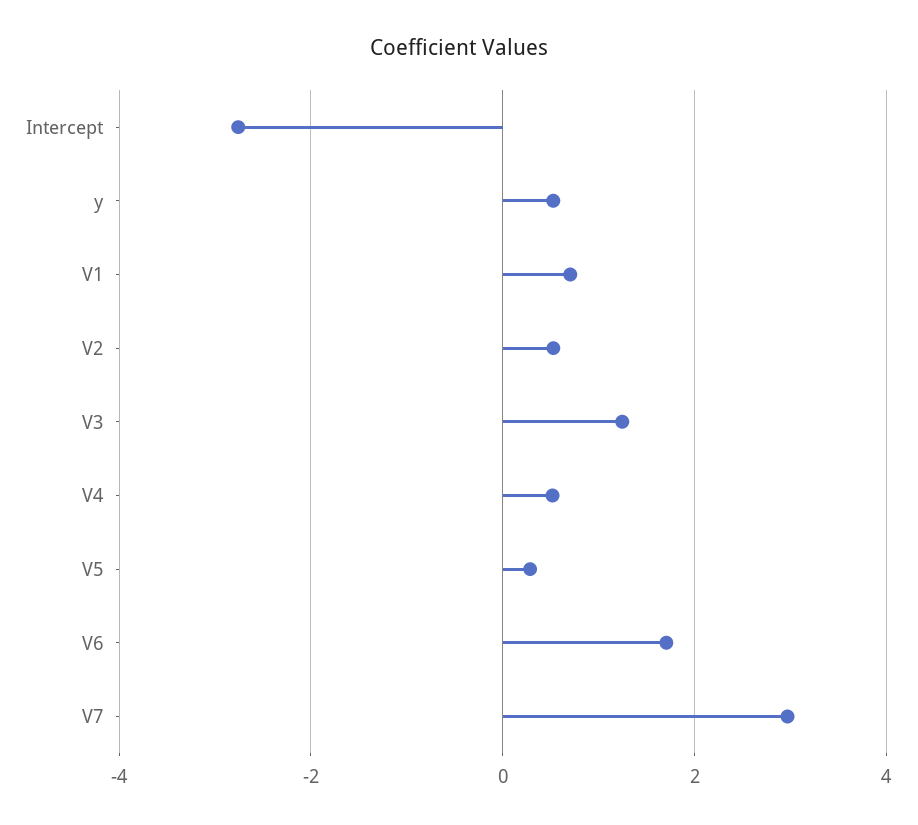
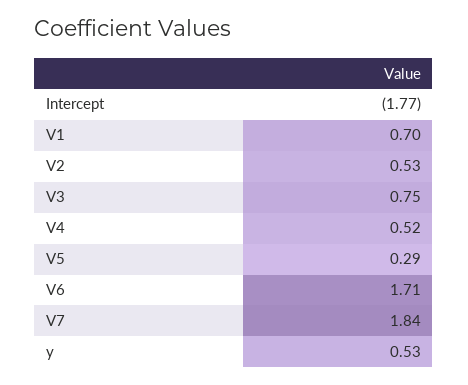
Intercept: -2.8 -> -1.77
V3: 1.2 -> 0.75
V7: 3 -> 1.84

